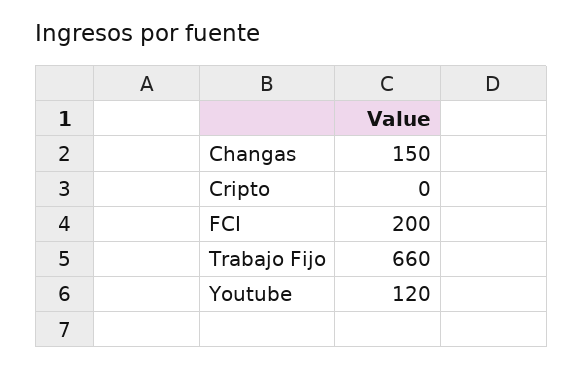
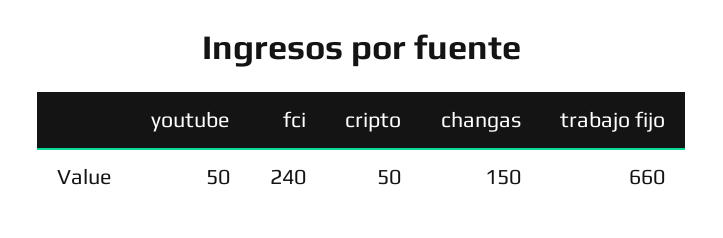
Cripto: 0 -> 50
FCI: 200 -> 240
Youtube: 120 -> 50

